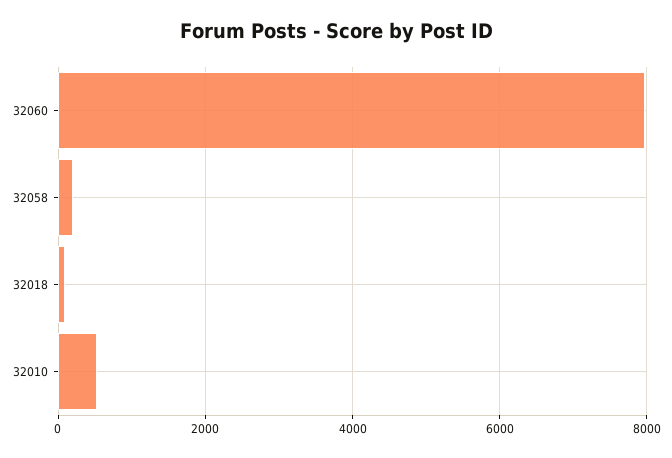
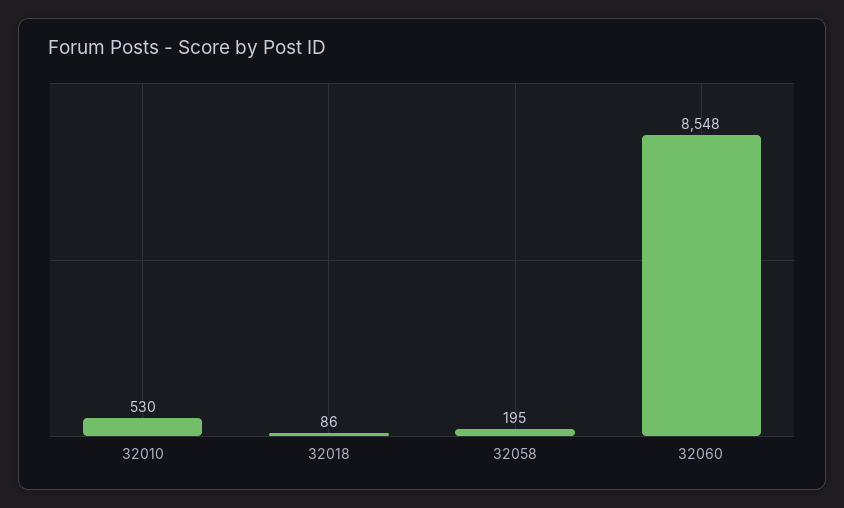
32060: 8000 -> 8548

